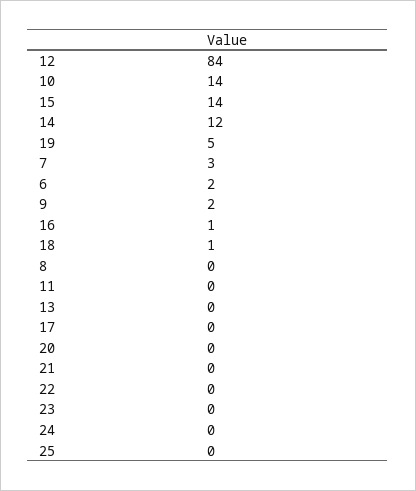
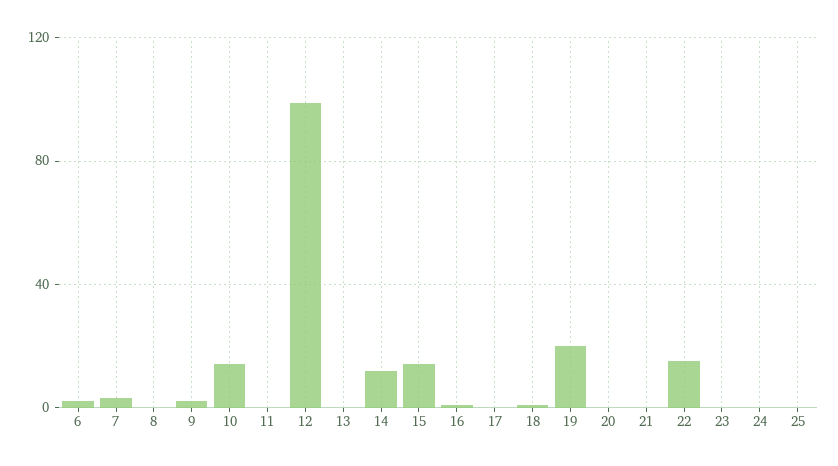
12: 84 -> 100
19: 5 -> 20
22: 0 -> 15

